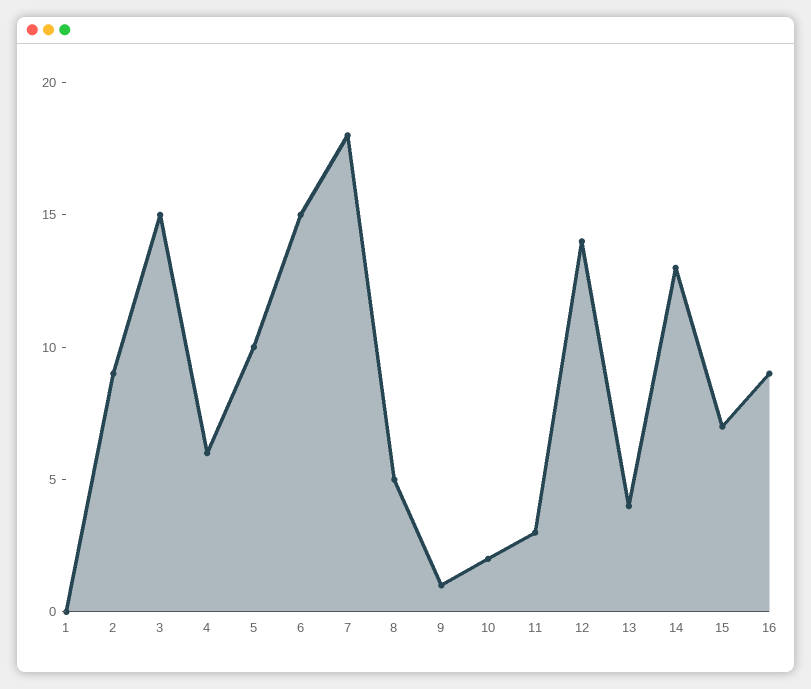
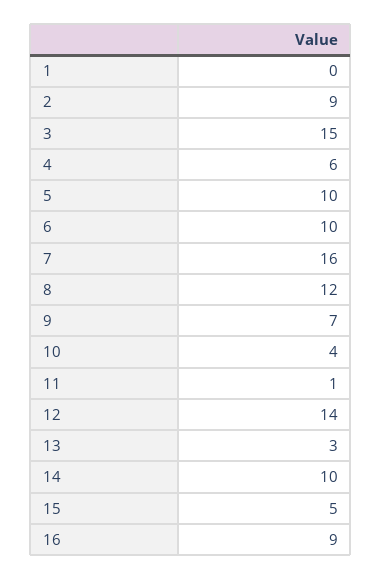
6: 15 -> 10
7: 18 -> 16
8: 5 -> 12
9: 1 -> 7
10: 2 -> 4
11: 3 -> 1
13: 4 -> 3
14: 13 -> 10
15: 7 -> 5

